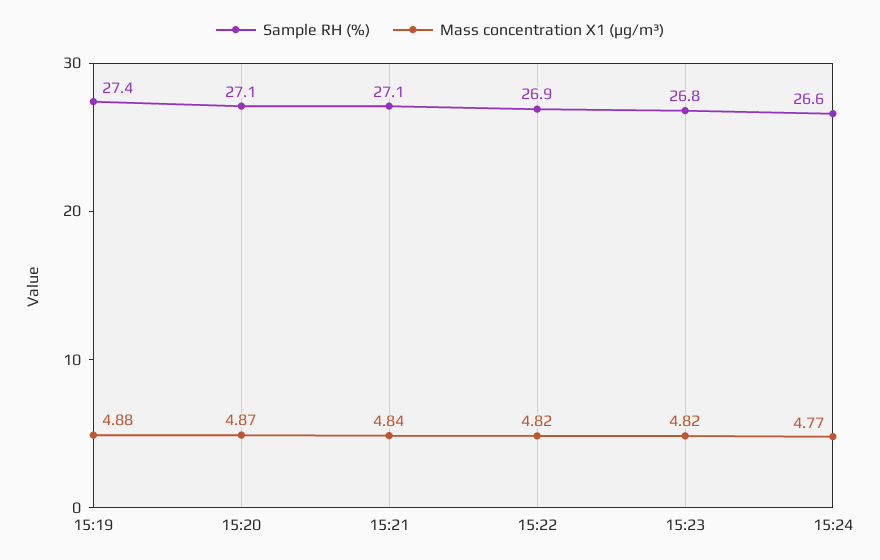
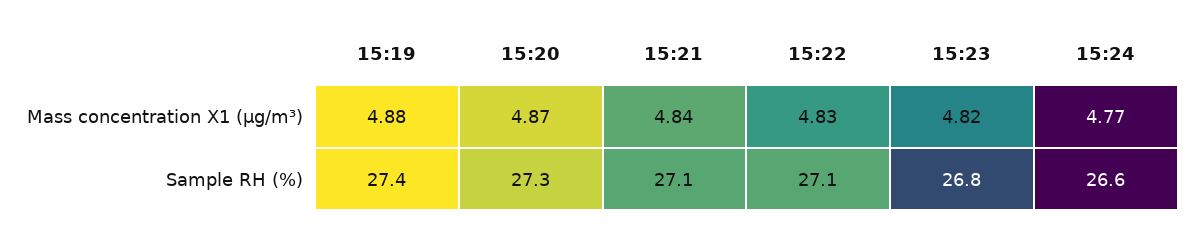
Sample RH (%), 15:20: 27.1 -> 27.3
Sample RH (%), 15:22: 26.9 -> 27.1
Mass concentration X1 (μg/m³), 15:22: 4.82 -> 4.83

